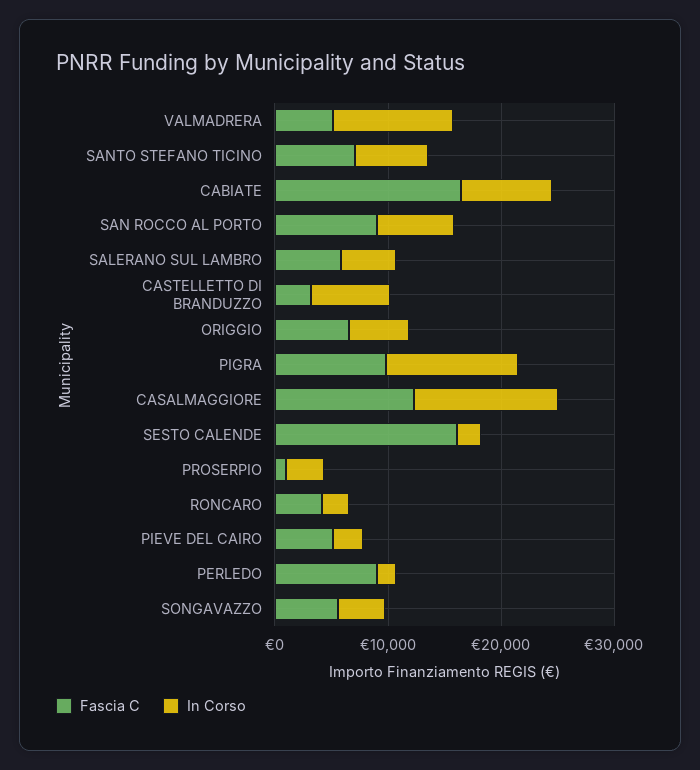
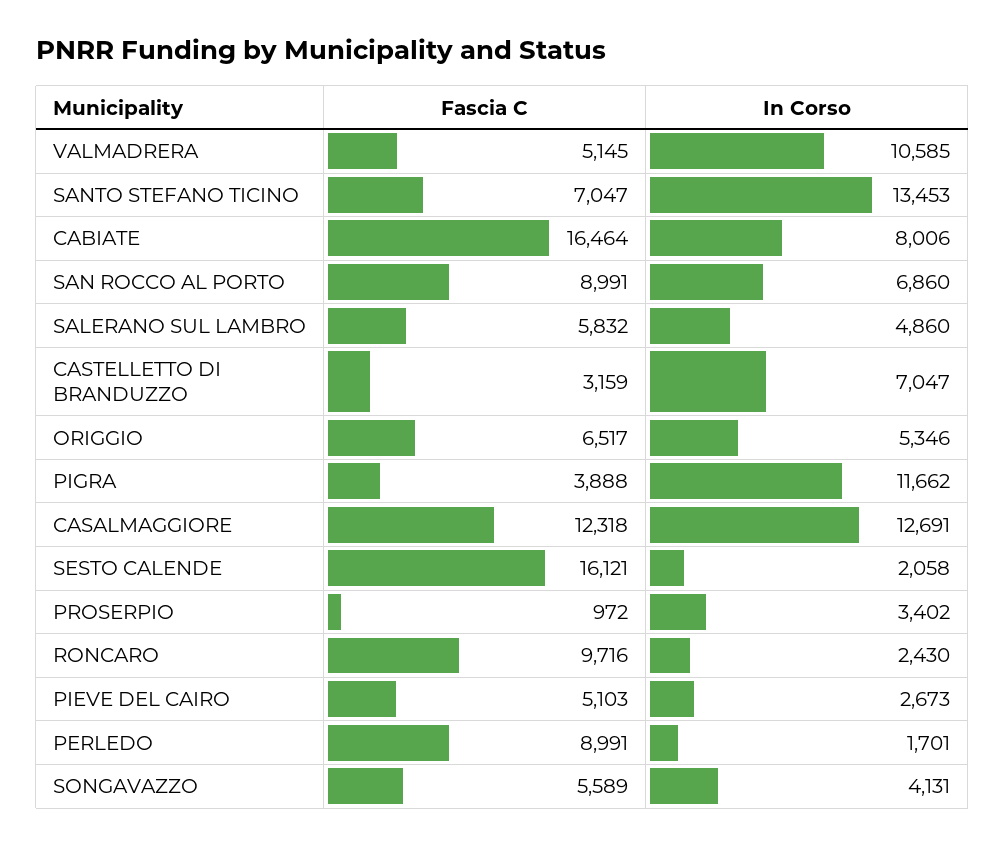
In Corso, SANTO STEFANO TICINO: 6000 -> 13453
Fascia C, PIGRA: 10000 -> 3888
Fascia C, RONCARO: 4000 -> 9716

